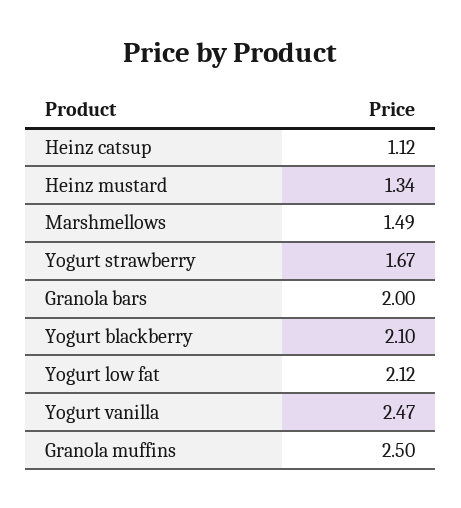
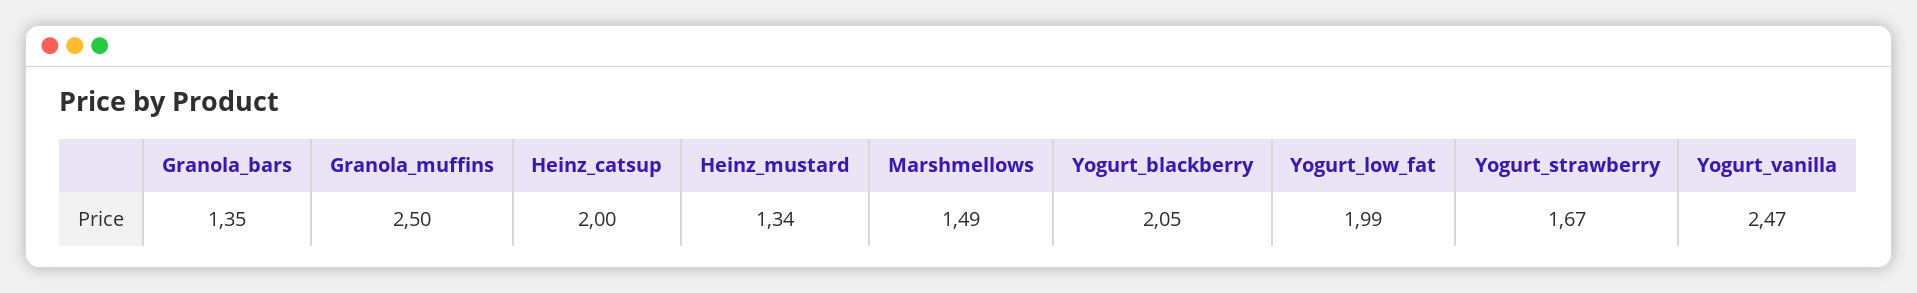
Heinz catsup: 1.12 -> 2
Granola bars: 2 -> 1.35
Yogurt blackberry: 2.1 -> 2.05
Yogurt low fat: 2.12 -> 1.99

